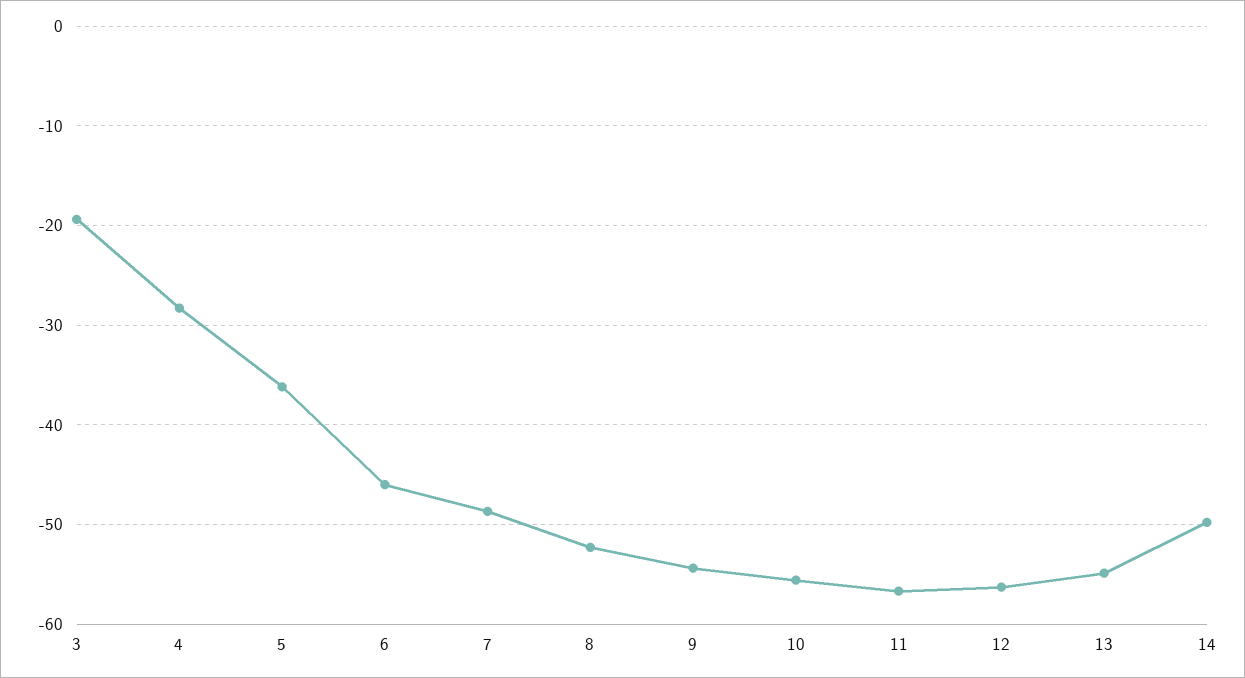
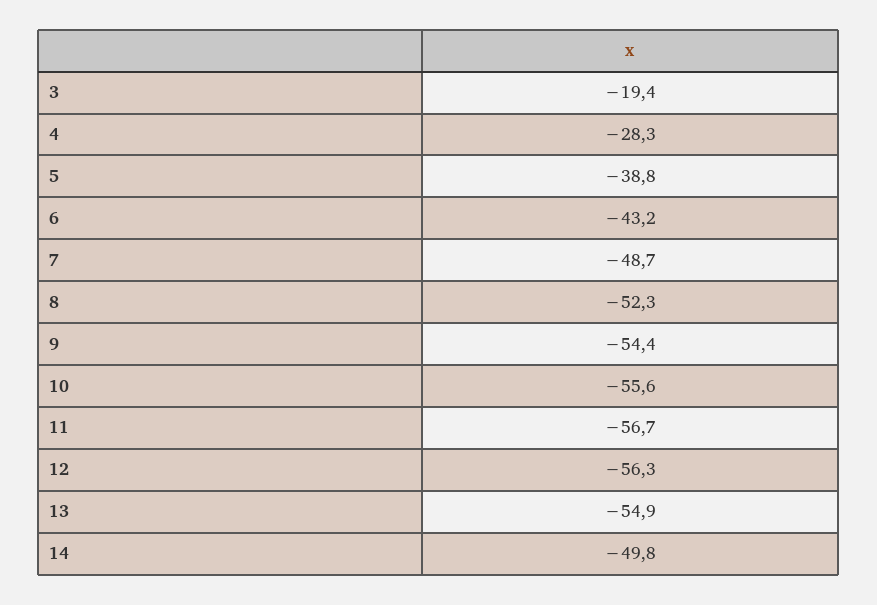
5: -36 -> -38.8
6: -46 -> -43.2

